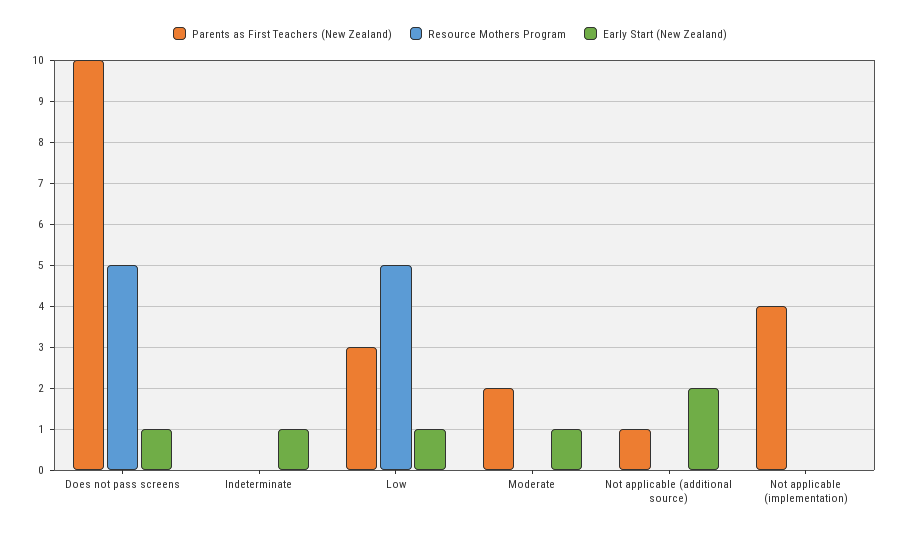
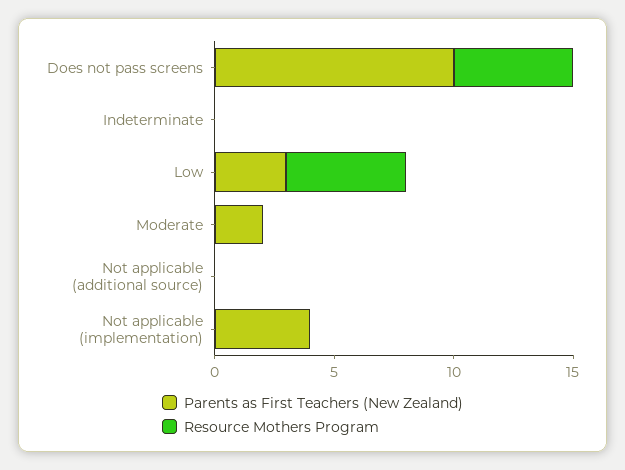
Early Start (New Zealand), Does not pass screens: 1 -> none
Early Start (New Zealand), Indeterminate: 1 -> none
Early Start (New Zealand), Low: 1 -> none
Early Start (New Zealand), Moderate: 1 -> none
Parents as First Teachers (New Zealand), Not applicable (additional source): 1 -> 0
Early Start (New Zealand), Not applicable (additional source): 2 -> none
Early Start (New Zealand), Not applicable (implementation): 0 -> none

